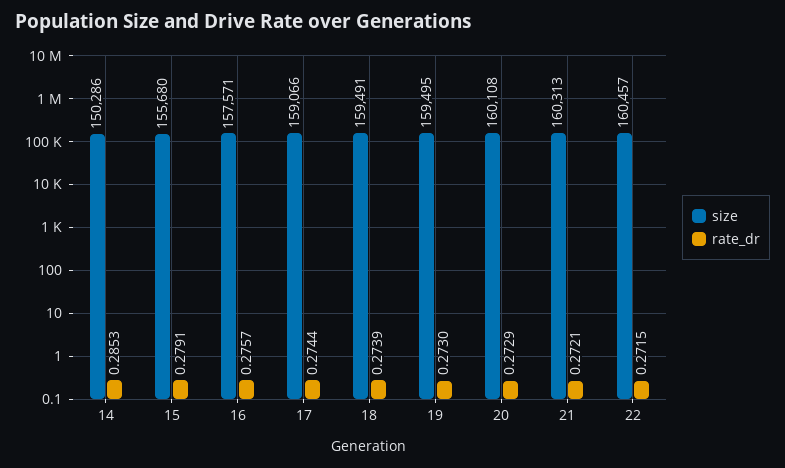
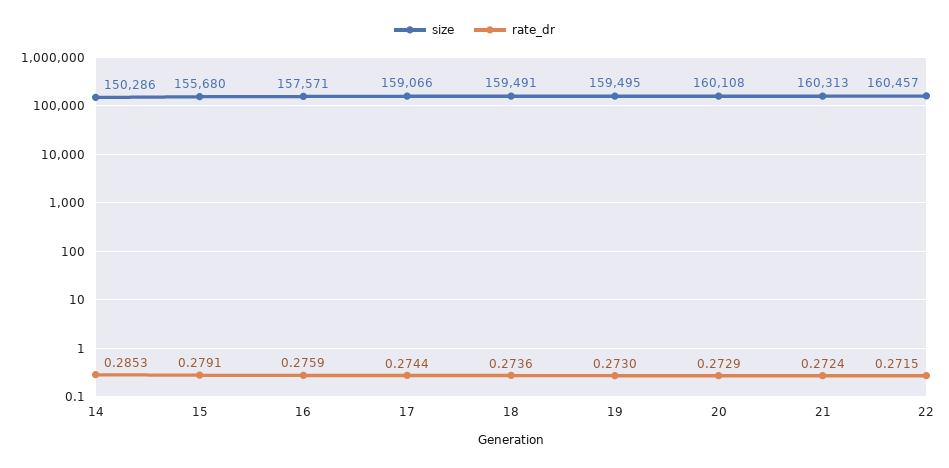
rate_dr, 16: 0.2757 -> 0.2759
rate_dr, 18: 0.2739 -> 0.2736
rate_dr, 21: 0.2721 -> 0.2724

